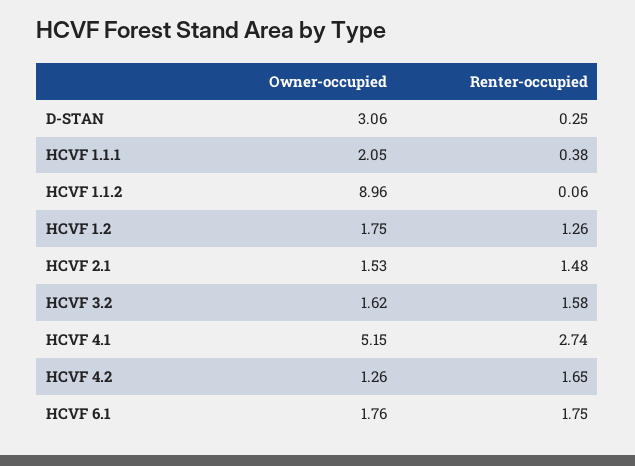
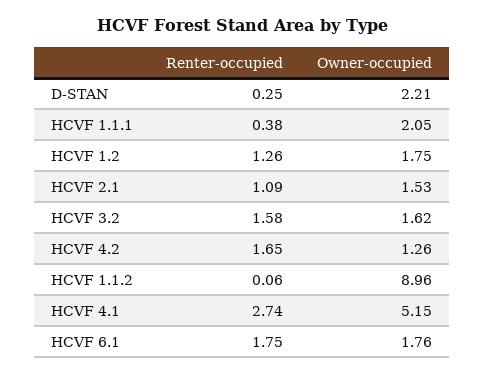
Owner-occupied, D-STAN: 3.06 -> 2.21
Renter-occupied, HCVF 2.1: 1.48 -> 1.09

